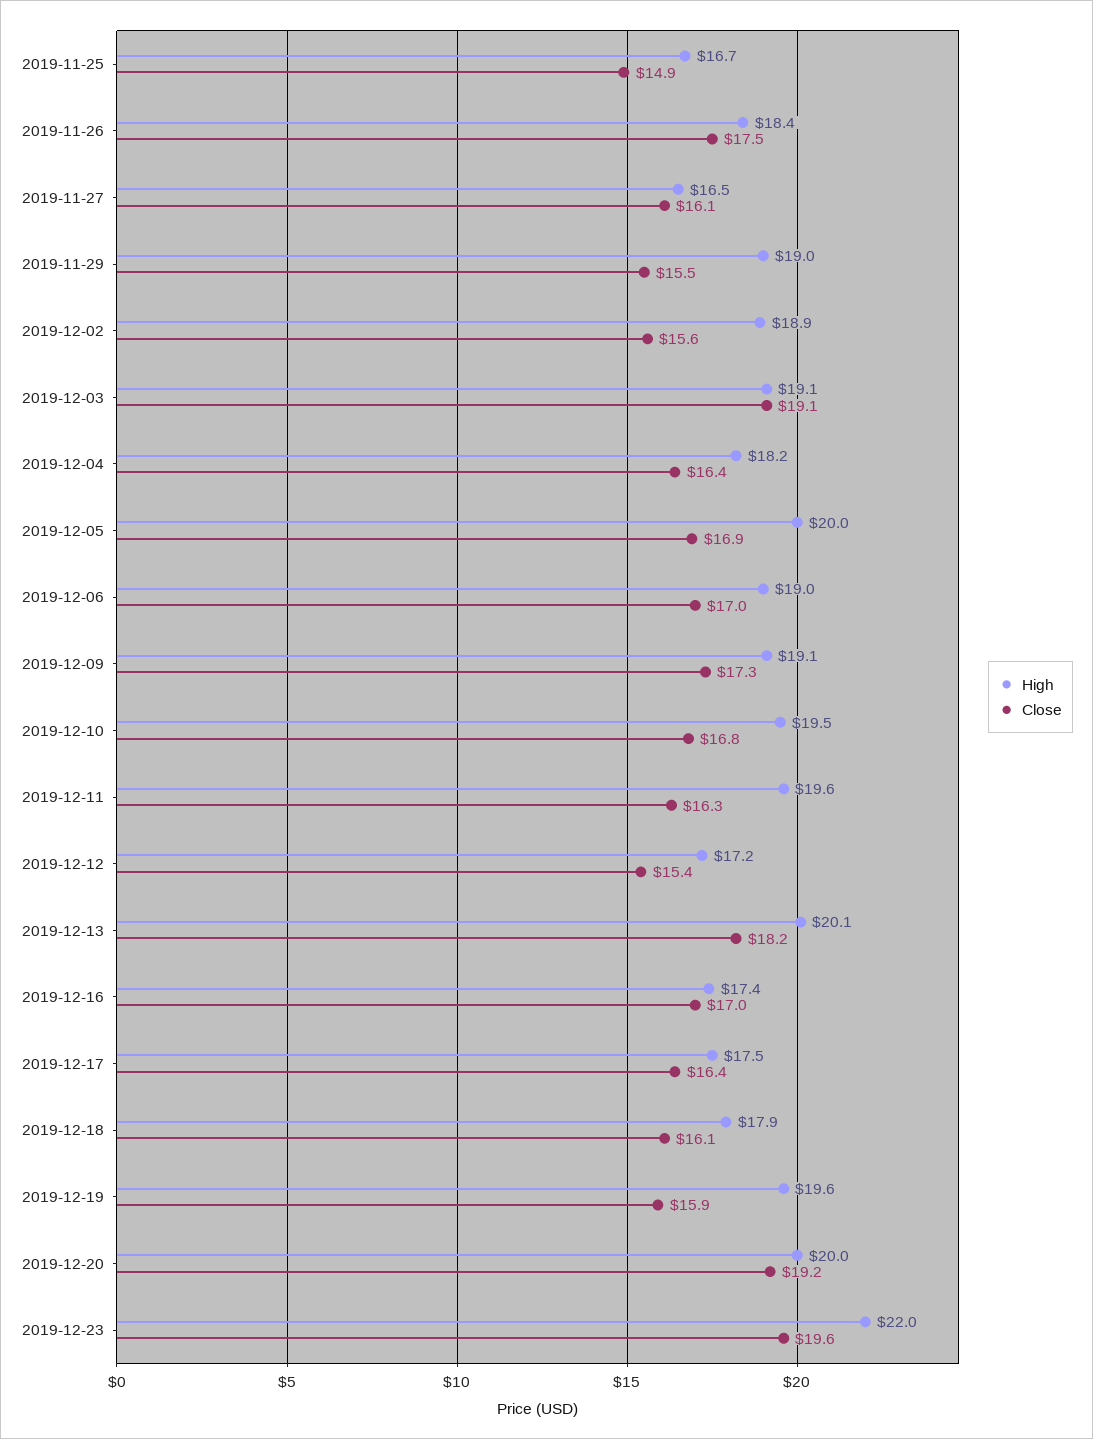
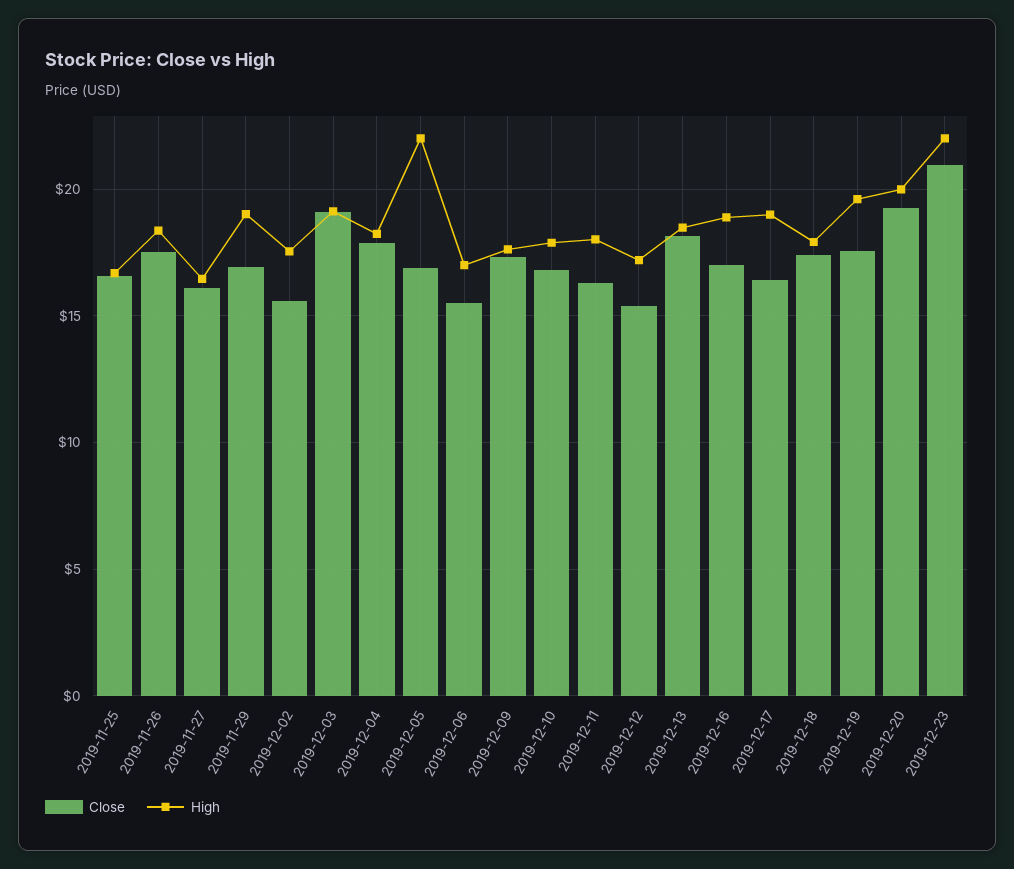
Close, 2019-11-25: 14.9 -> 16.5
Close, 2019-11-29: 15.5 -> 17
High, 2019-12-02: 18.9 -> 17.5
Close, 2019-12-04: 16.4 -> 18
High, 2019-12-05: 20 -> 22
High, 2019-12-06: 19 -> 17
Close, 2019-12-06: 17 -> 15.5
High, 2019-12-09: 19.1 -> 17.5
High, 2019-12-10: 19.5 -> 18
High, 2019-12-11: 19.6 -> 18
High, 2019-12-13: 20.1 -> 18.5
High, 2019-12-16: 17.4 -> 19
High, 2019-12-17: 17.5 -> 19
Close, 2019-12-18: 16.1 -> 17.5
Close, 2019-12-19: 15.9 -> 17.5
Close, 2019-12-23: 19.6 -> 21

